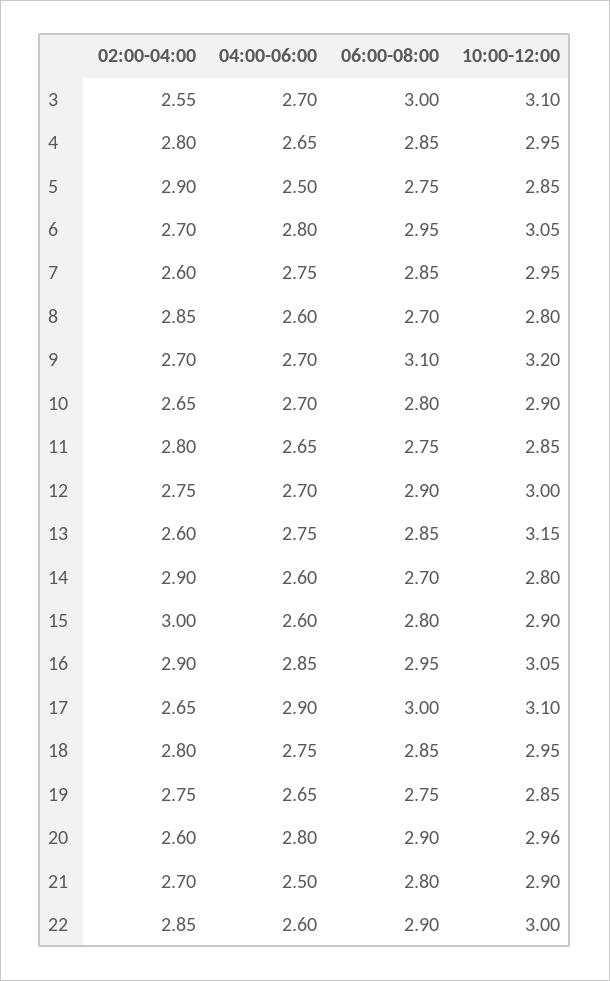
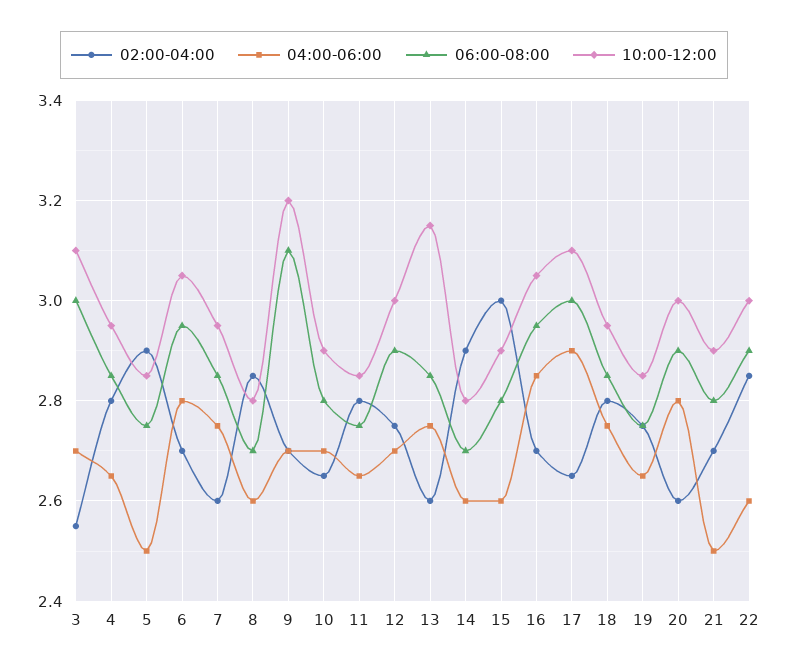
02:00-04:00, 16: 2.9 -> 2.7
10:00-12:00, 20: 2.96 -> 3

